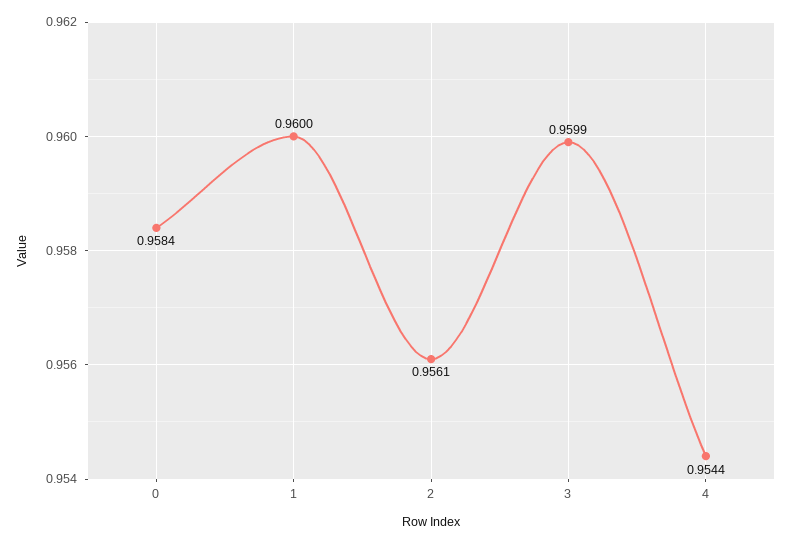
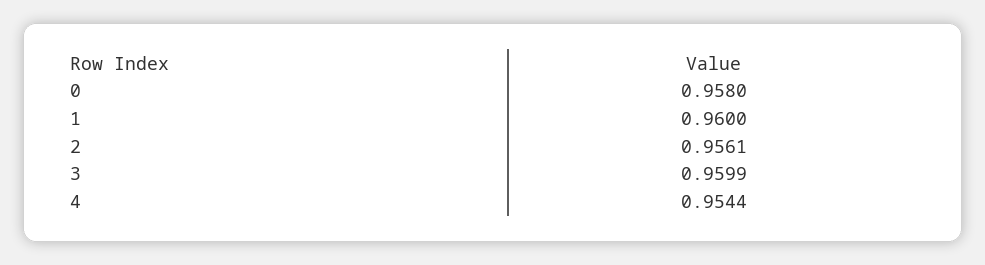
0: 0.9584 -> 0.958

